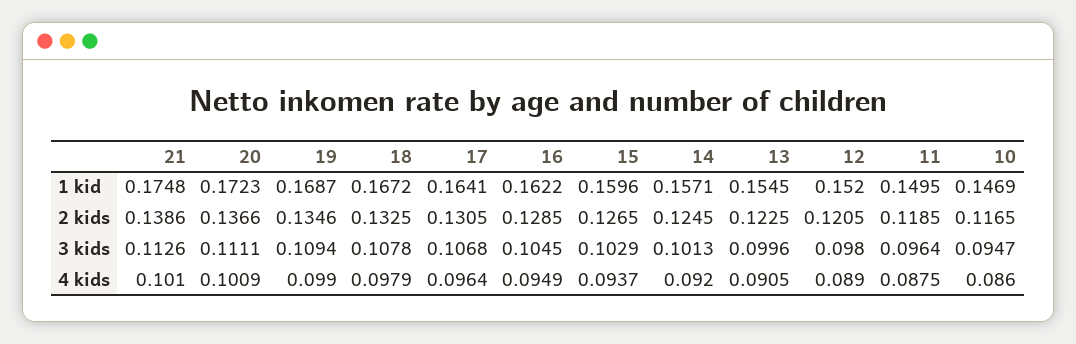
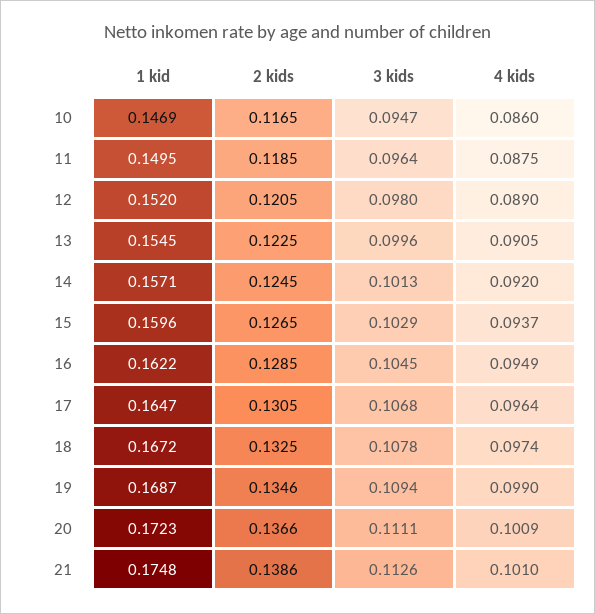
17, 1 kid: 0.1641 -> 0.1647
18, 4 kids: 0.0979 -> 0.0974

